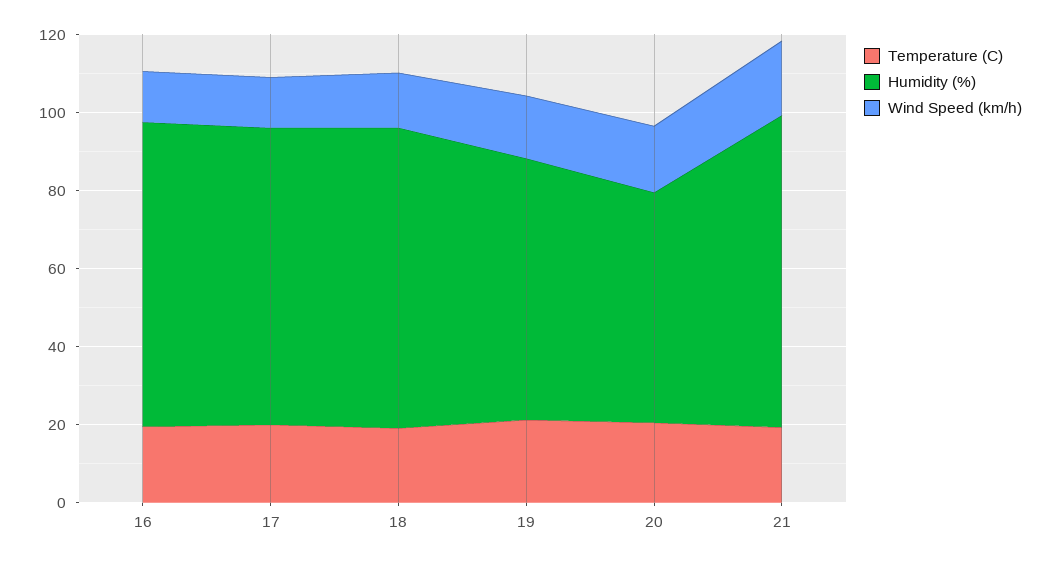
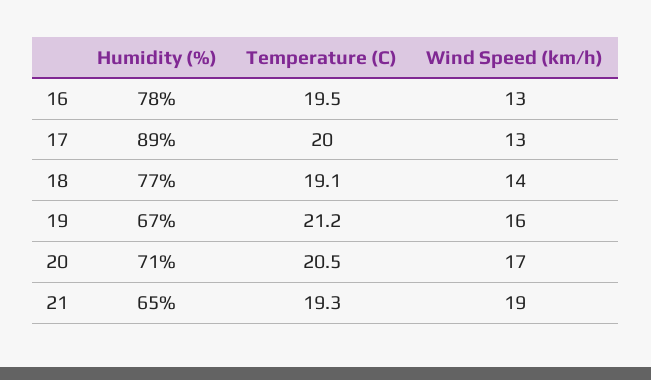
Humidity (%), 17: 75 -> 89
Humidity (%), 20: 60 -> 71
Humidity (%), 21: 80 -> 65

